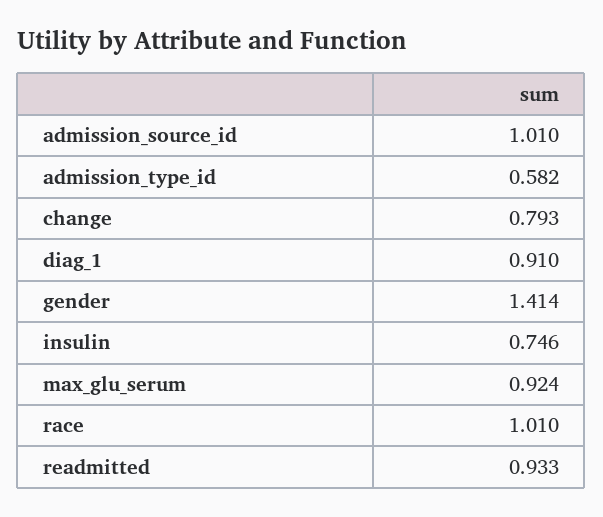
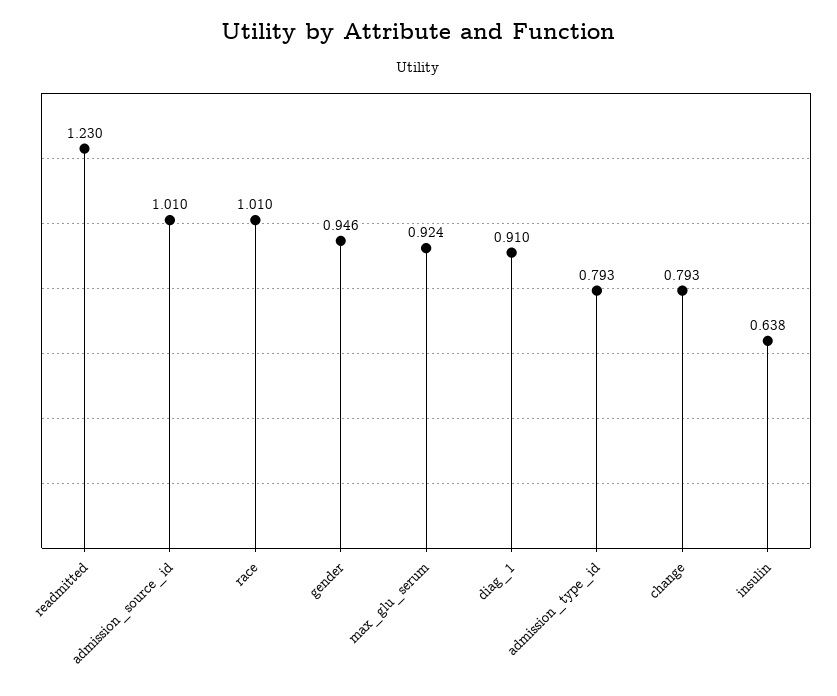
admission_type_id: 0.582 -> 0.793
gender: 1.414 -> 0.946
insulin: 0.746 -> 0.638
readmitted: 0.933 -> 1.23

